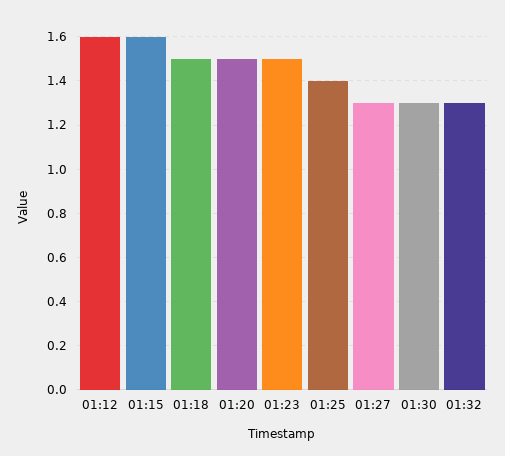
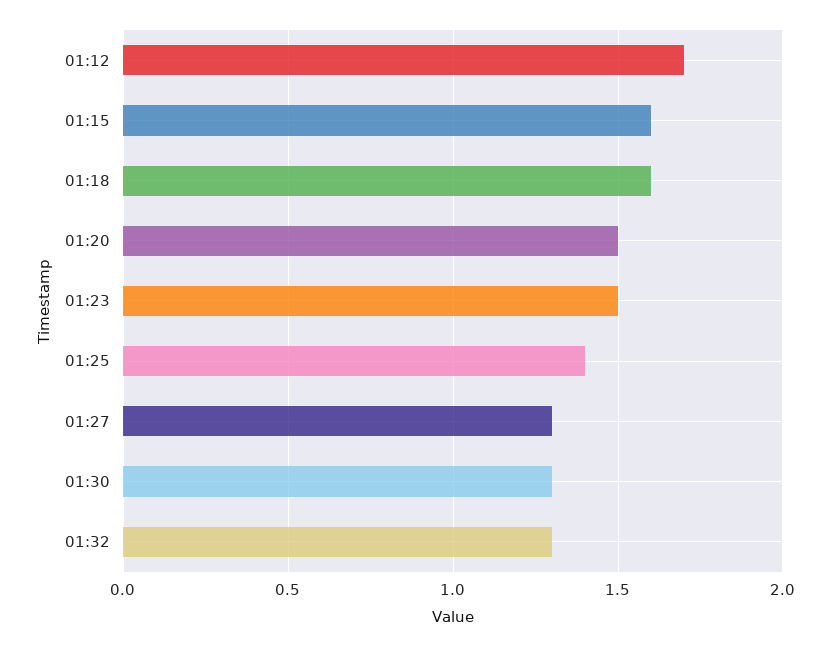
01:12: 1.6 -> 1.7
01:18: 1.5 -> 1.6

